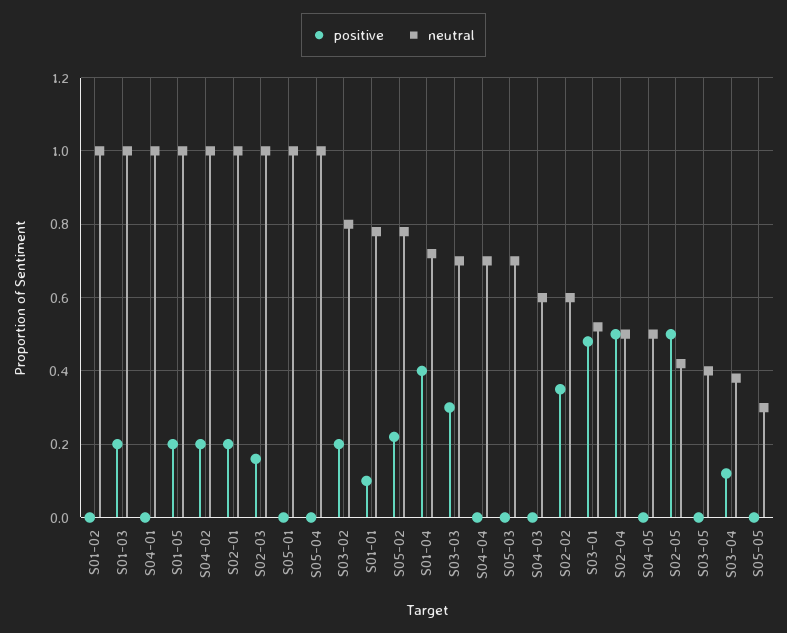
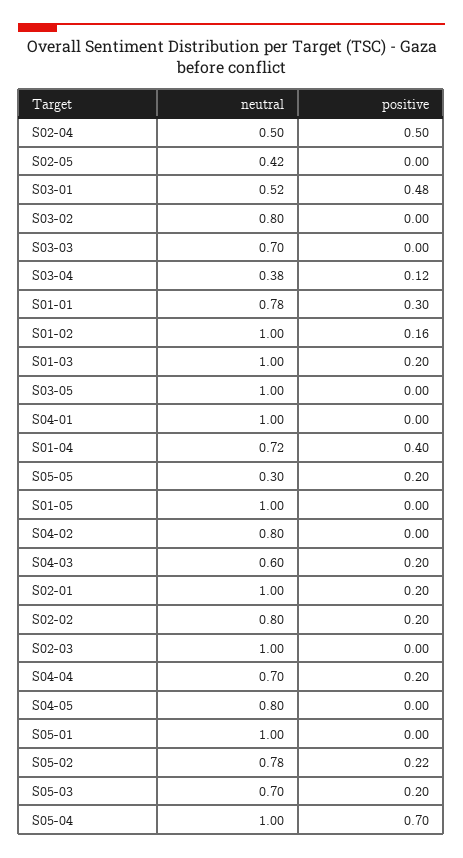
positive, S01-02: 0 -> 0.16
positive, S01-05: 0.2 -> 0
positive, S04-02: 0.2 -> 0
neutral, S04-02: 1 -> 0.8
positive, S02-03: 0.15 -> 0
positive, S05-04: 0 -> 0.7
positive, S03-02: 0.2 -> 0
positive, S01-01: 0.1 -> 0.3
positive, S03-03: 0.3 -> 0
positive, S04-04: 0 -> 0.2
positive, S05-03: 0 -> 0.2
positive, S04-03: 0 -> 0.2
positive, S02-02: 0.35 -> 0.2
neutral, S02-02: 0.6 -> 0.8
neutral, S04-05: 0.5 -> 0.8
positive, S02-05: 0.5 -> 0
neutral, S03-05: 0.4 -> 1
positive, S05-05: 0 -> 0.2

